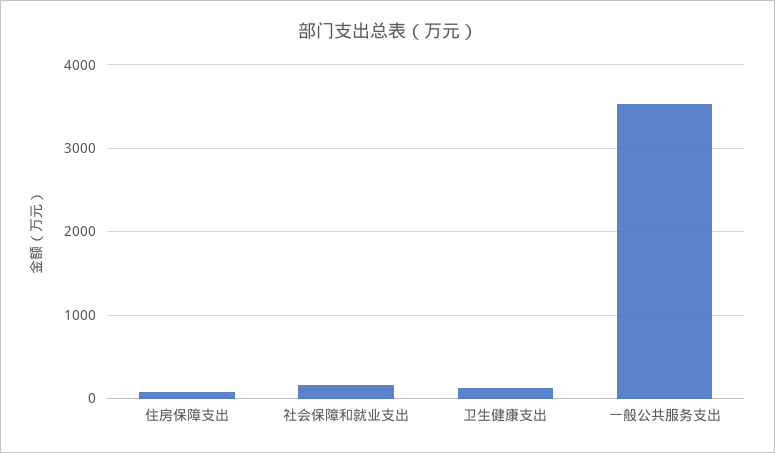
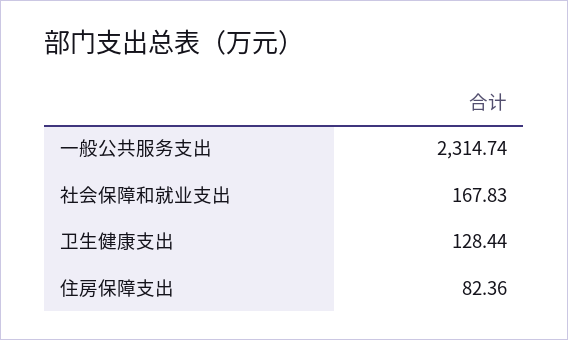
一般公共服务支出: 3500 -> 2314.74

